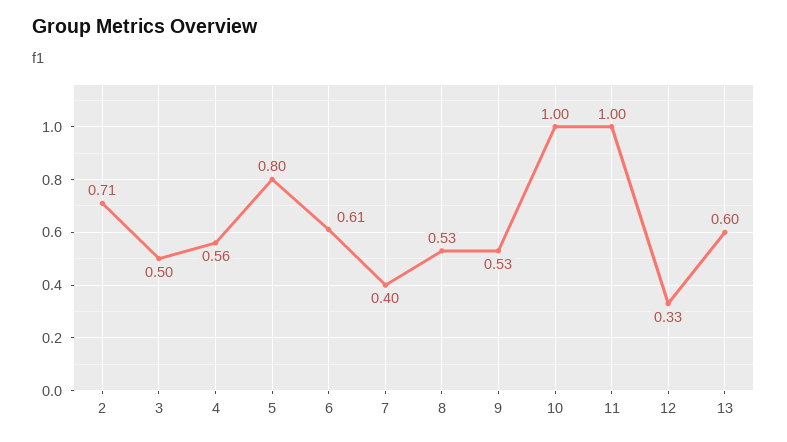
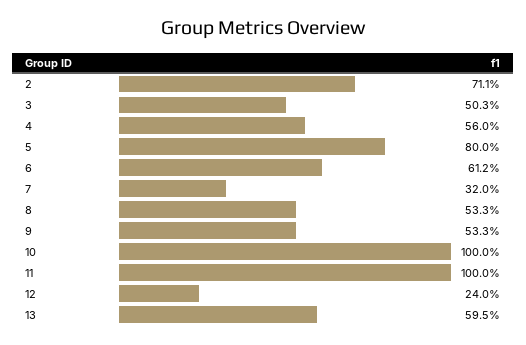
7: 0.4 -> 0.32
12: 0.33 -> 0.24

